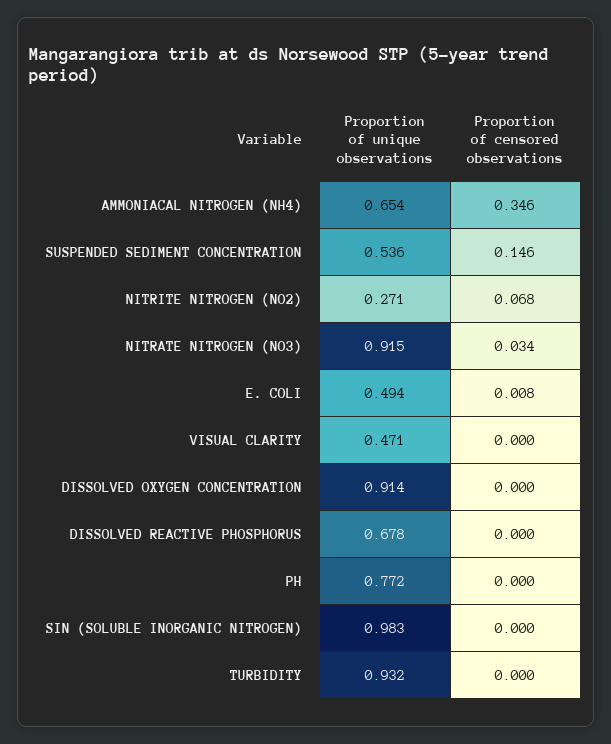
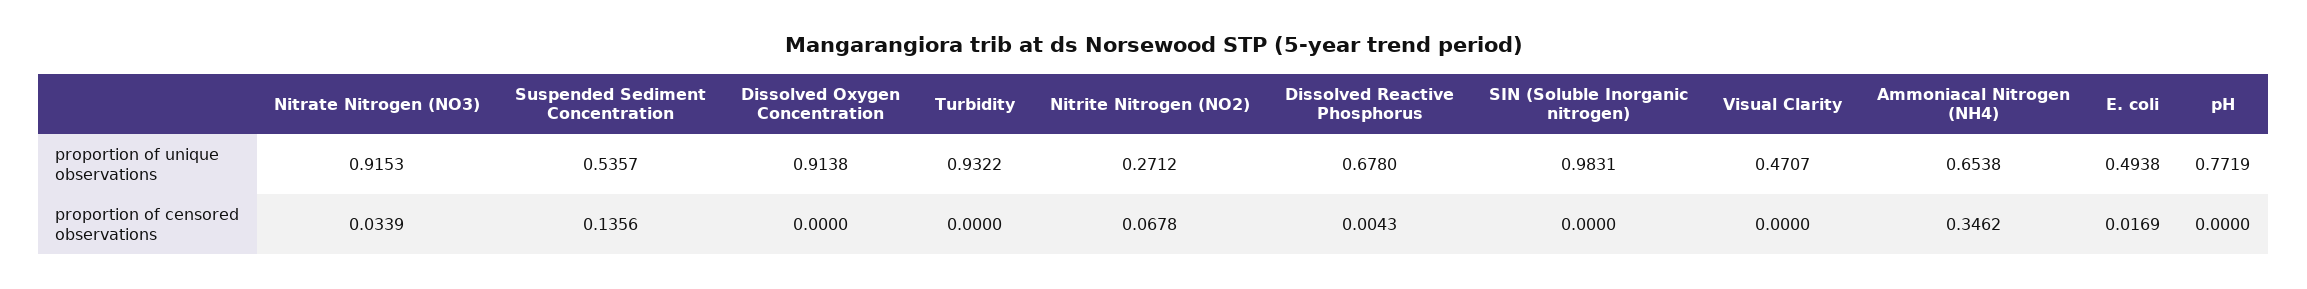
Proportion of censored observations, SUSPENDED SEDIMENT CONCENTRATION: 0.146 -> 0.1356
Proportion of censored observations, E. COLI: 0.008 -> 0.0169
Proportion of censored observations, DISSOLVED REACTIVE PHOSPHORUS: 0 -> 0.0043

